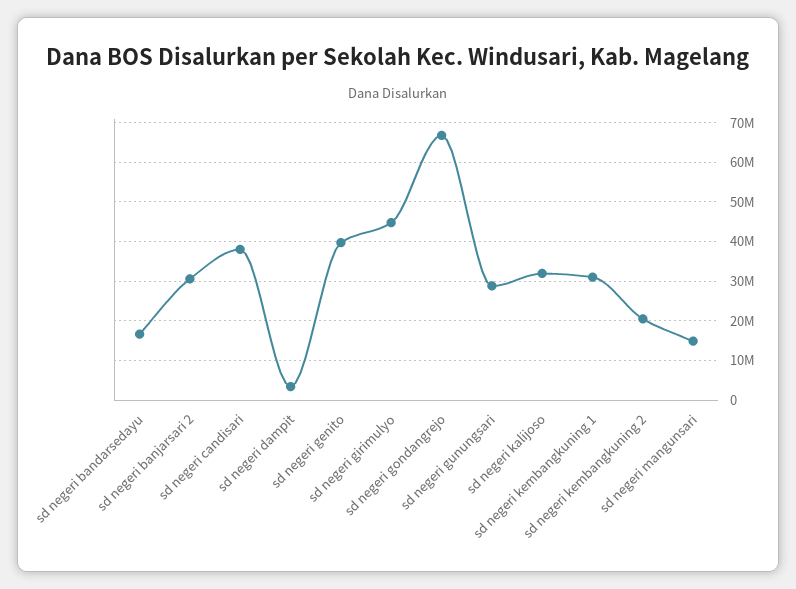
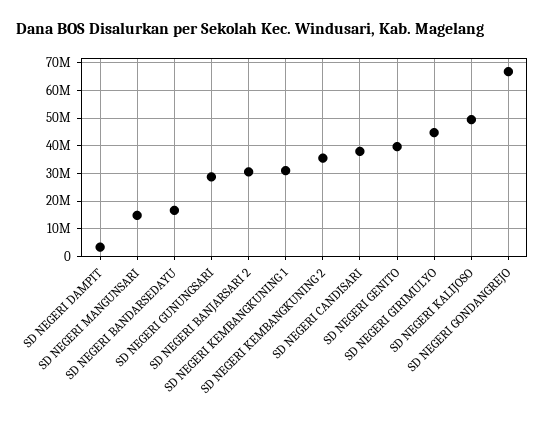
sd negeri kalijoso: 32000000 -> 50000000
sd negeri kembangkuning 2: 20000000 -> 35000000

